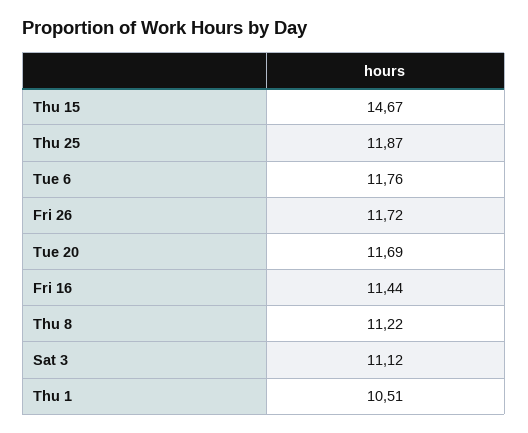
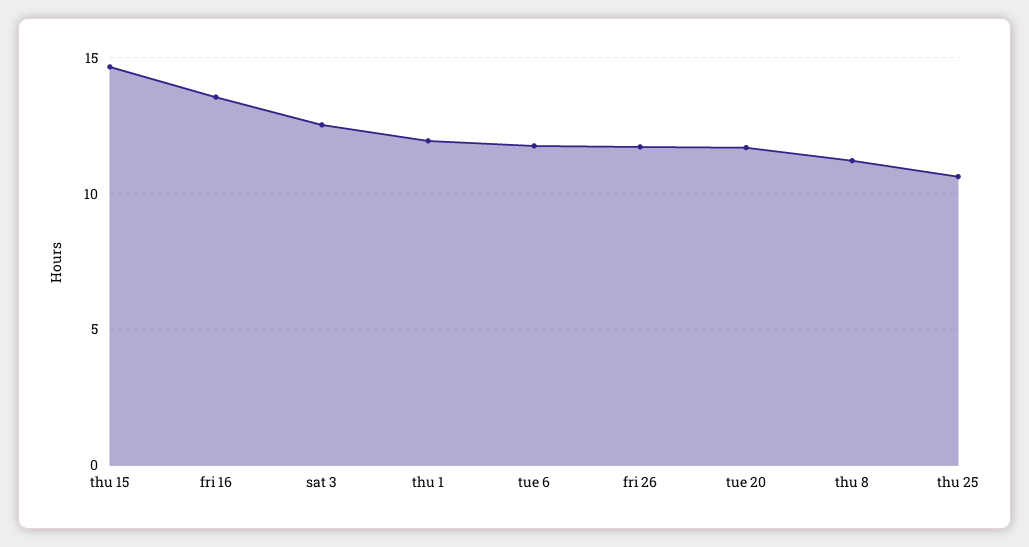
Thu 25: 11.87 -> 10.5
Fri 16: 11.44 -> 13.5
Sat 3: 11.12 -> 12.5
Thu 1: 10.51 -> 12

